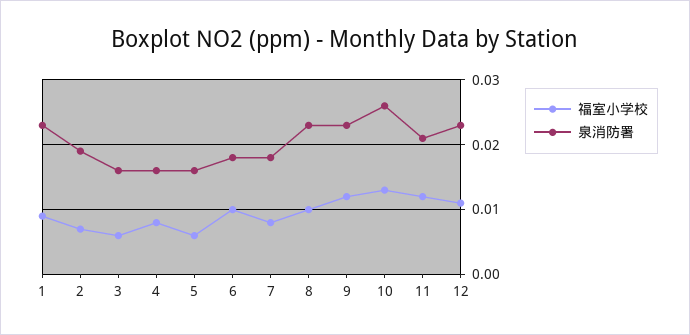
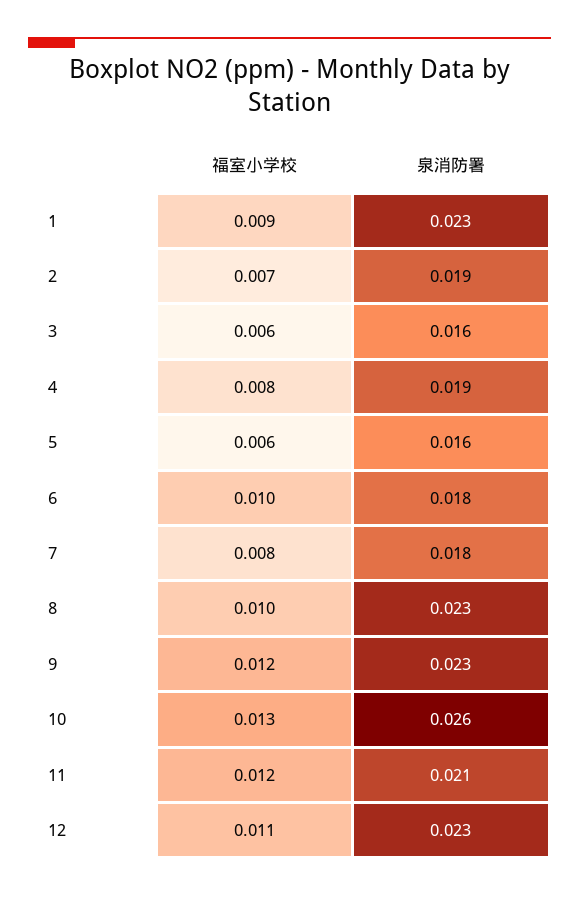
泉消防署, 4: 0.016 -> 0.019

